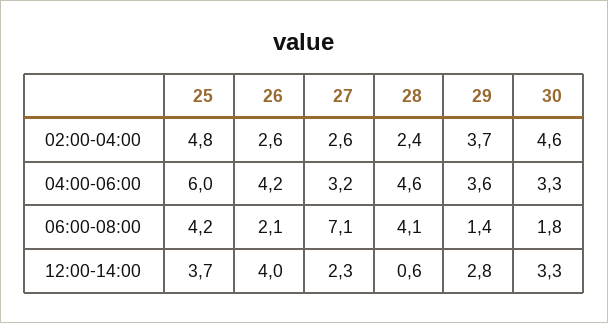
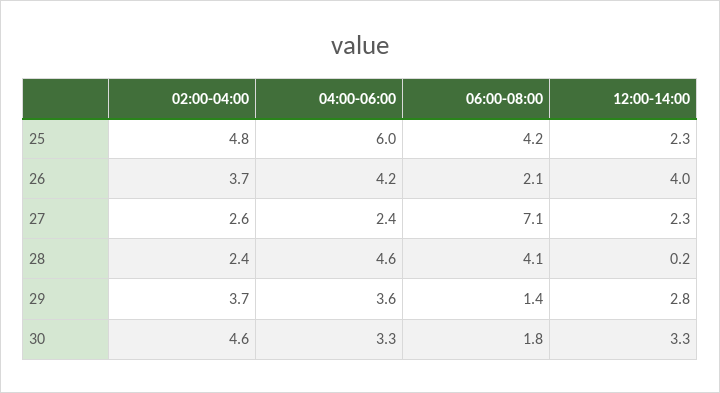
26, 02:00-04:00: 2.6 -> 3.7
27, 04:00-06:00: 3.2 -> 2.4
25, 12:00-14:00: 3.7 -> 2.3
28, 12:00-14:00: 0.6 -> 0.2

